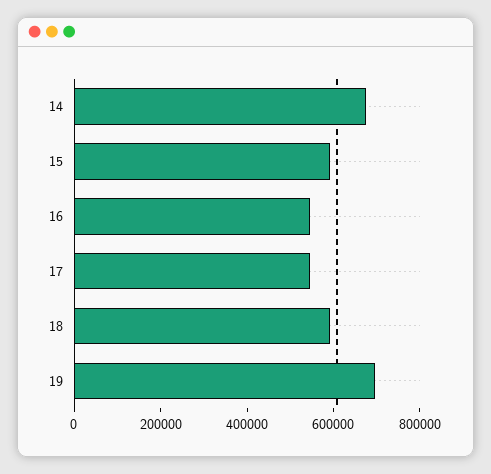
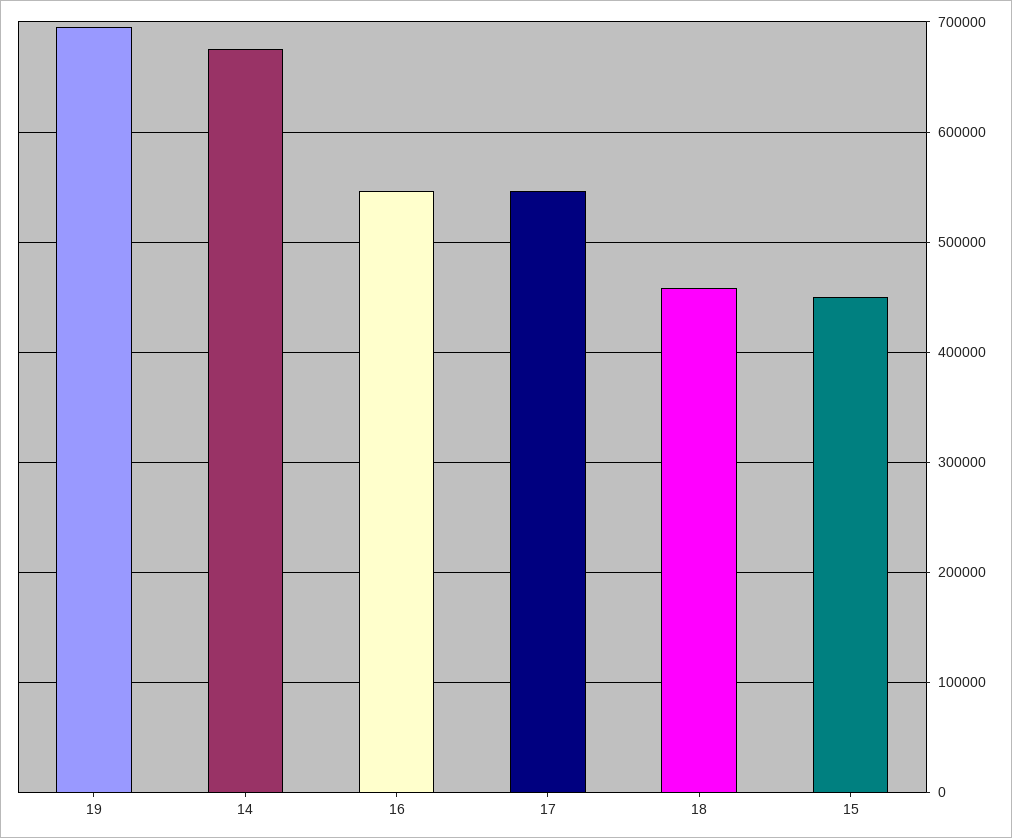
15: 600000 -> 450000
18: 600000 -> 460000

